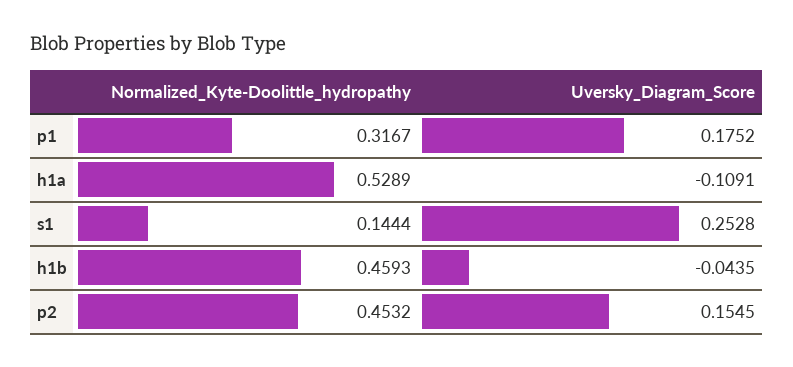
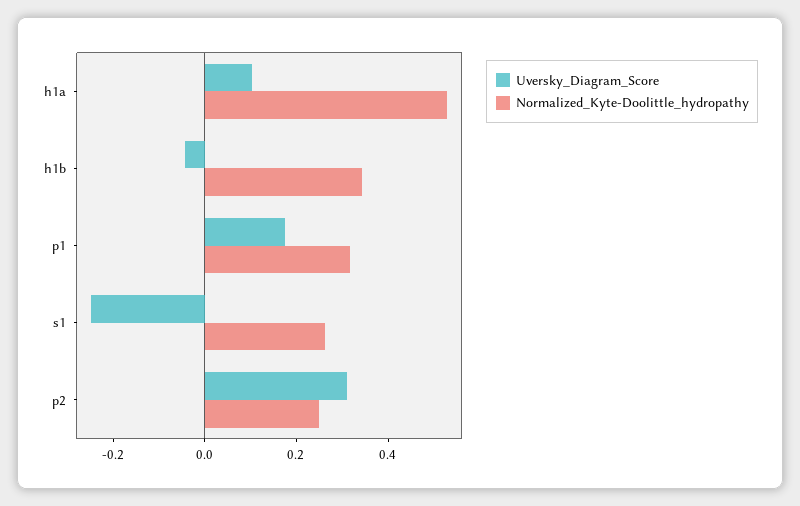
Uversky_Diagram_Score, h1a: -0.1091 -> 0.1
Normalized_Kyte-Doolittle_hydropathy, s1: 0.1444 -> 0.25
Uversky_Diagram_Score, s1: 0.2528 -> -0.25
Normalized_Kyte-Doolittle_hydropathy, h1b: 0.4593 -> 0.35
Normalized_Kyte-Doolittle_hydropathy, p2: 0.4532 -> 0.25
Uversky_Diagram_Score, p2: 0.1545 -> 0.3

